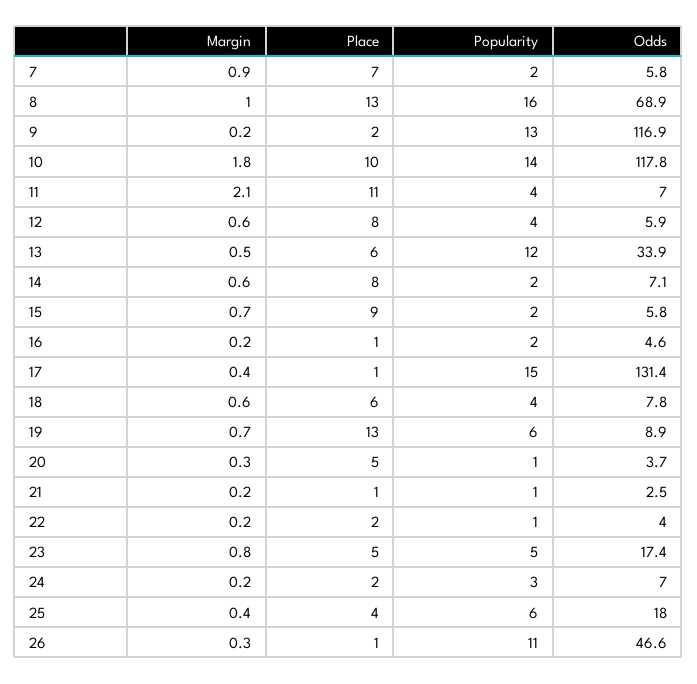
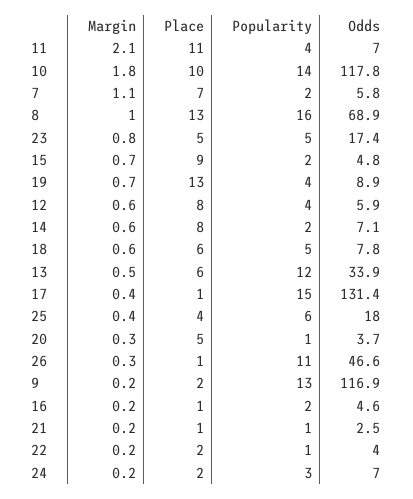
Margin, 7: 0.9 -> 1.1
Odds, 15: 5.8 -> 4.8
Popularity, 18: 4 -> 5
Popularity, 19: 6 -> 4

